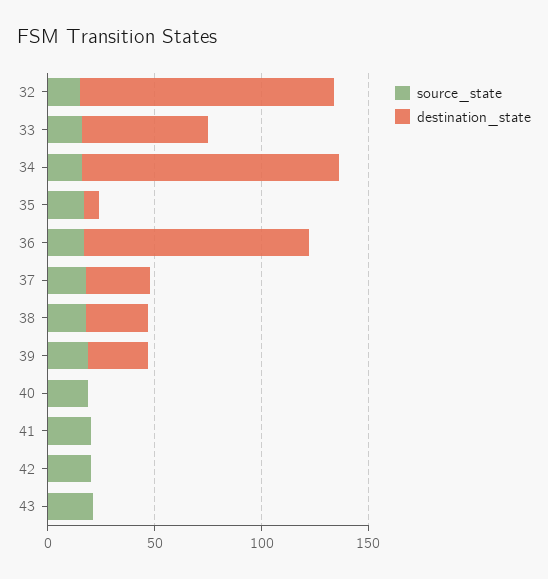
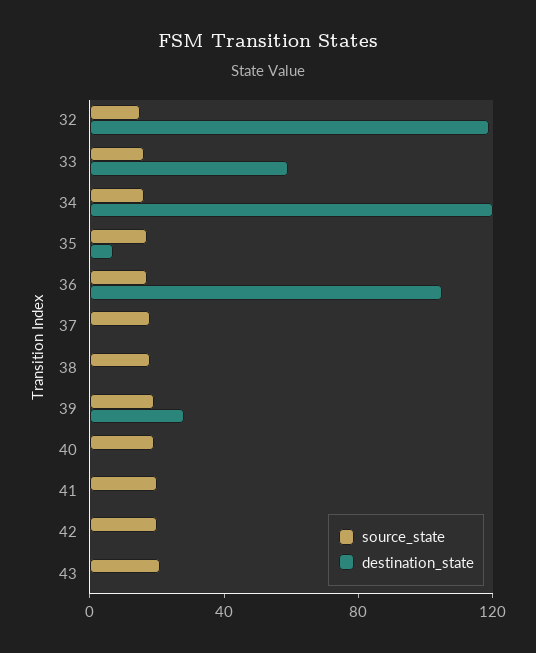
destination_state, 37: 30 -> 0
destination_state, 38: 30 -> 0

